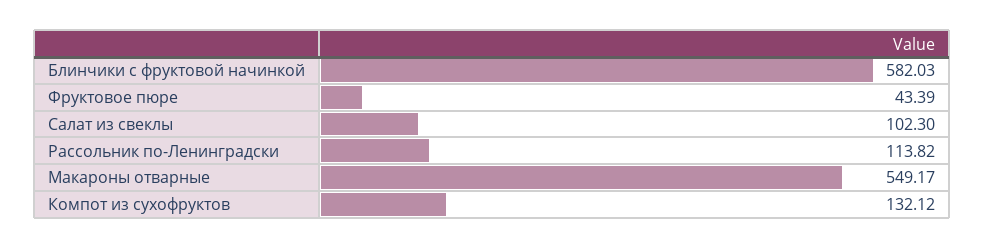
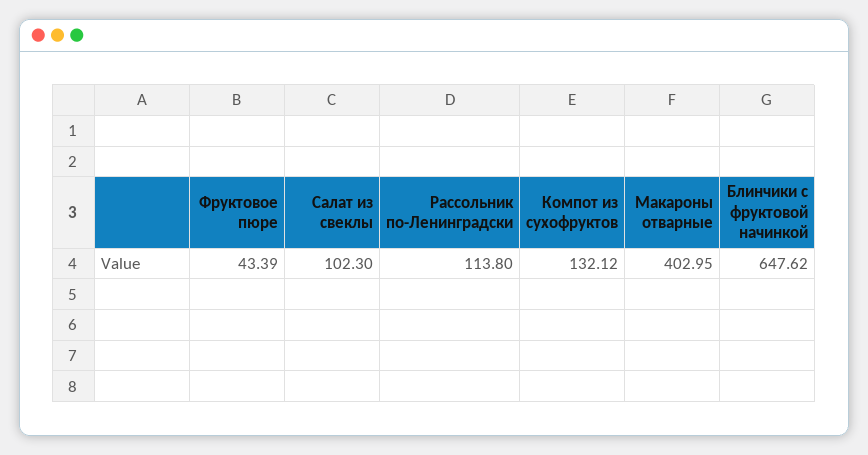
Блинчики с фруктовой начинкой: 582.03 -> 647.62
Рассольник по-Ленинградски: 113.82 -> 113.8
Макароны отварные: 549.17 -> 402.95

